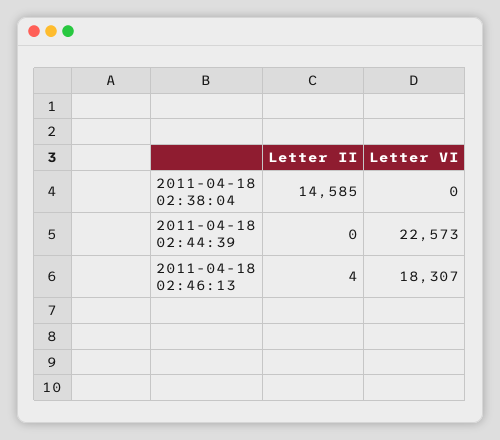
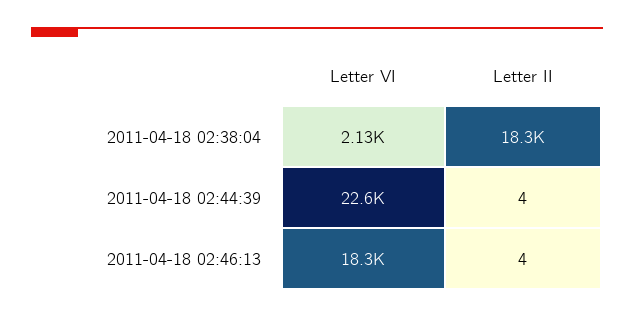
Letter II, 2011-04-18 02:38:04: 14585 -> 18300
Letter VI, 2011-04-18 02:38:04: 0 -> 2130
Letter II, 2011-04-18 02:44:39: 0 -> 4

